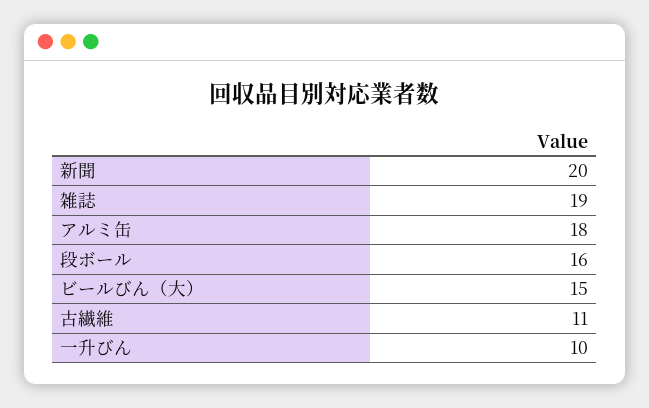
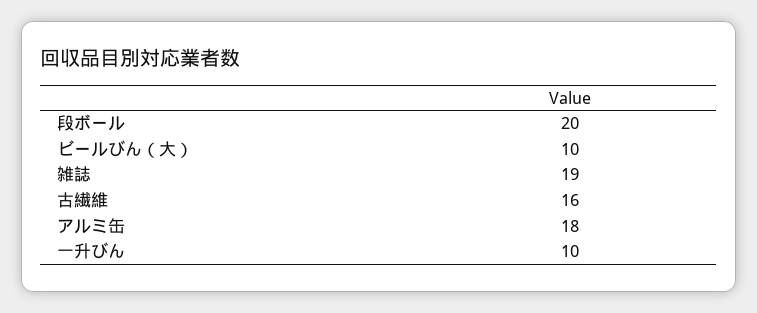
新聞: 20 -> none
段ボール: 16 -> 20
ビールびん（大）: 15 -> 10
古繊維: 11 -> 16

